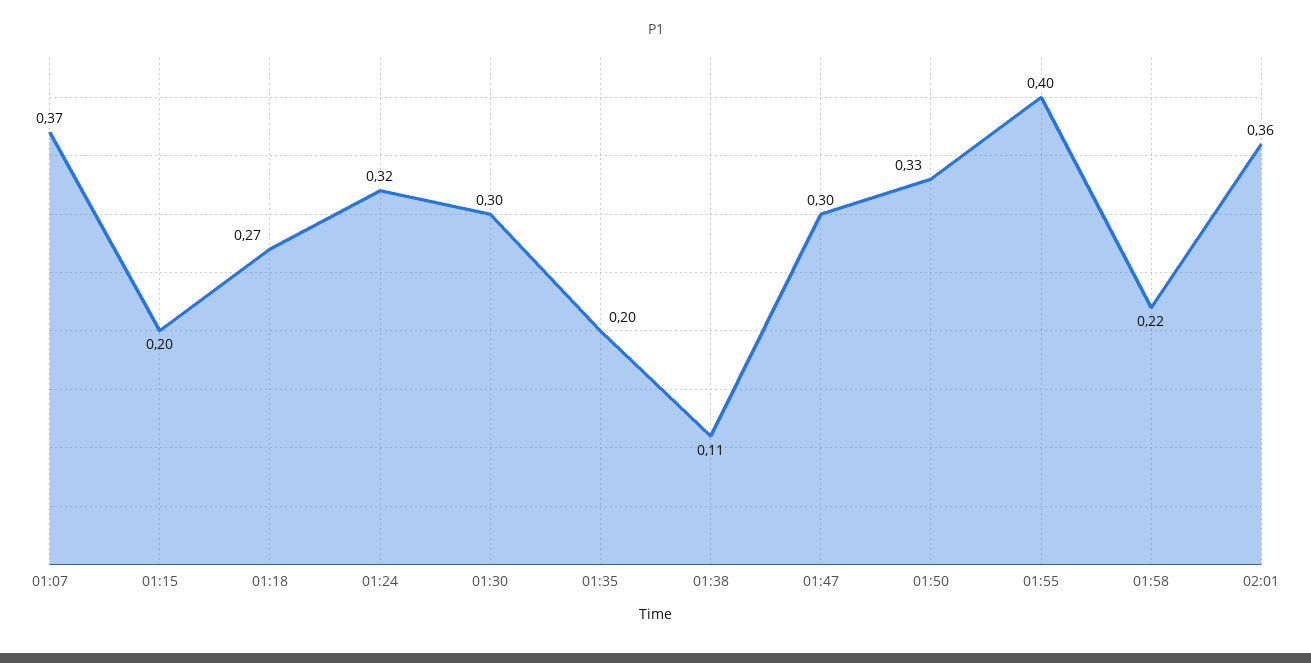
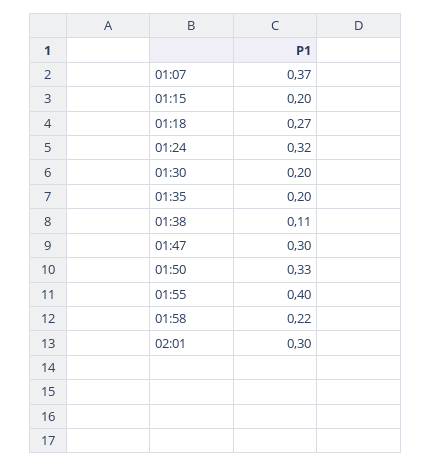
01:30: 0.3 -> 0.2
02:01: 0.36 -> 0.3

